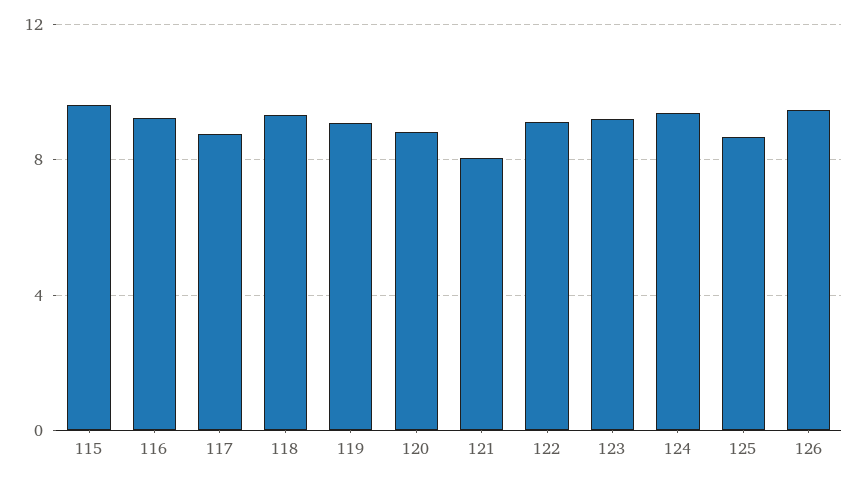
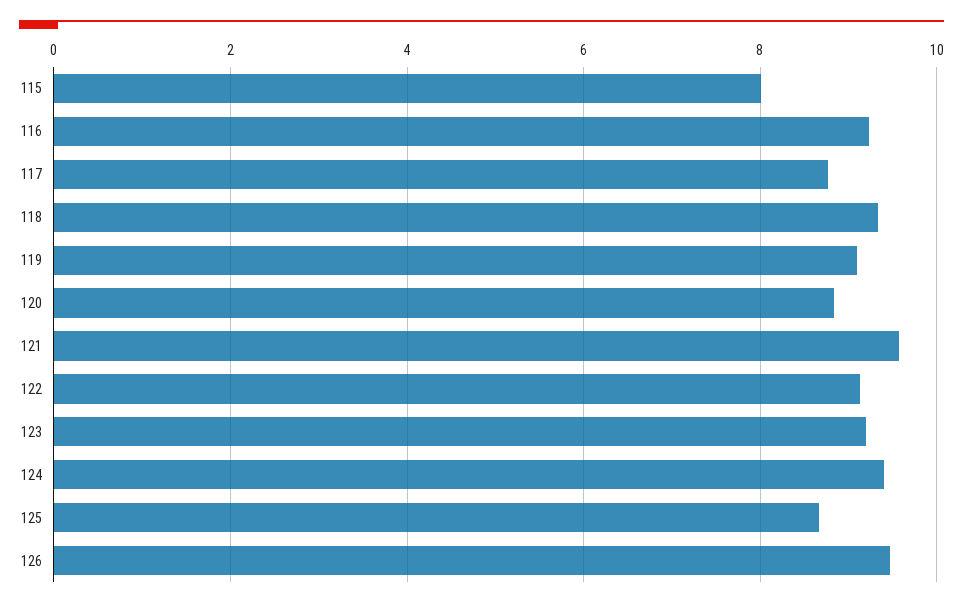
115: 9.5 -> 8
121: 8 -> 9.6

